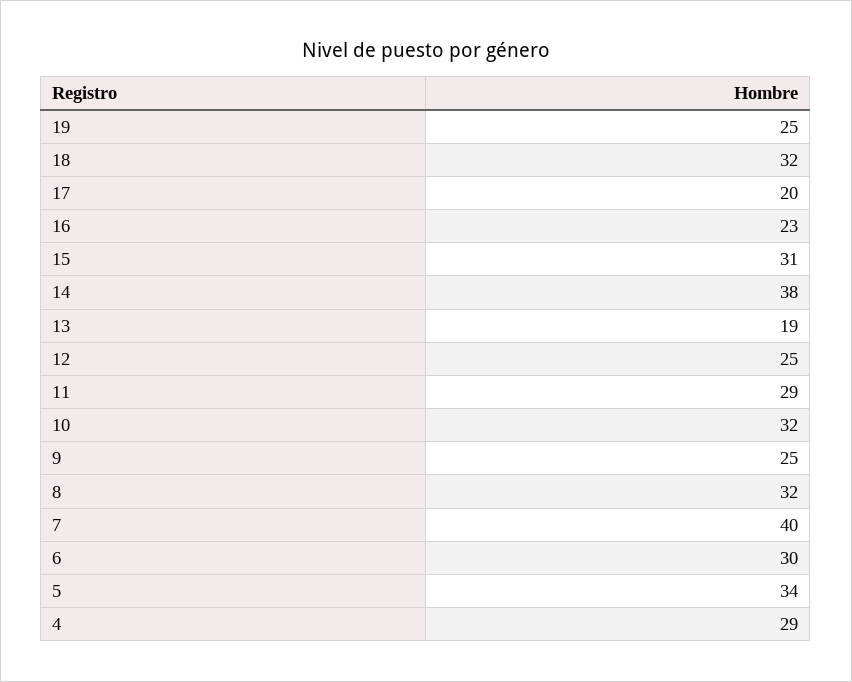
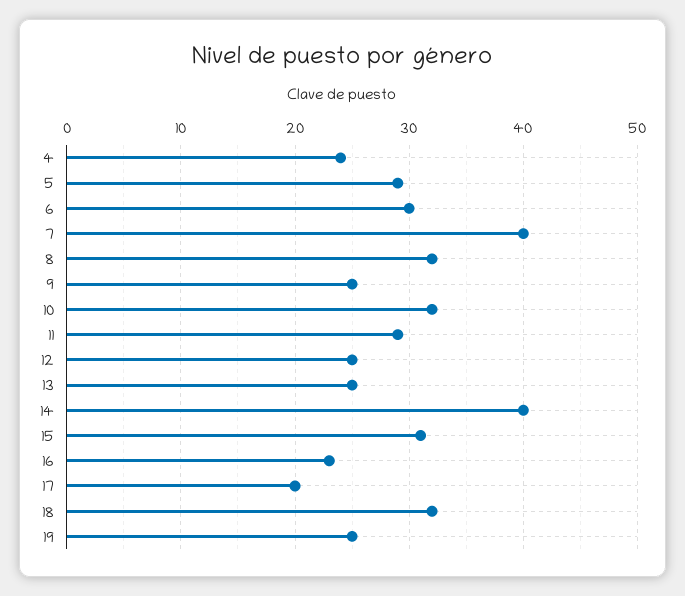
14: 38 -> 40
13: 19 -> 25
5: 34 -> 29
4: 29 -> 24

